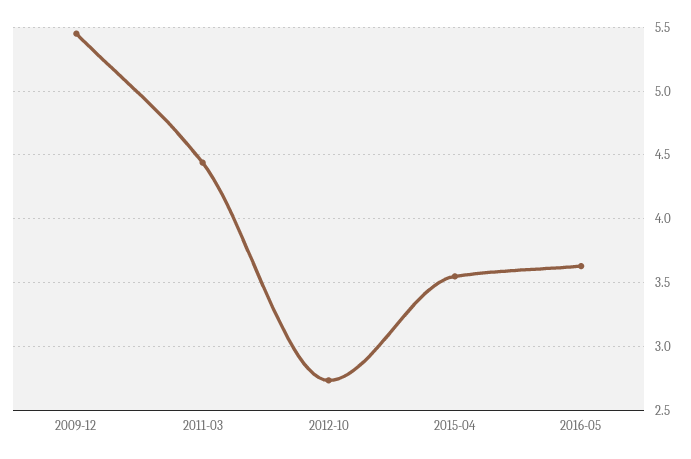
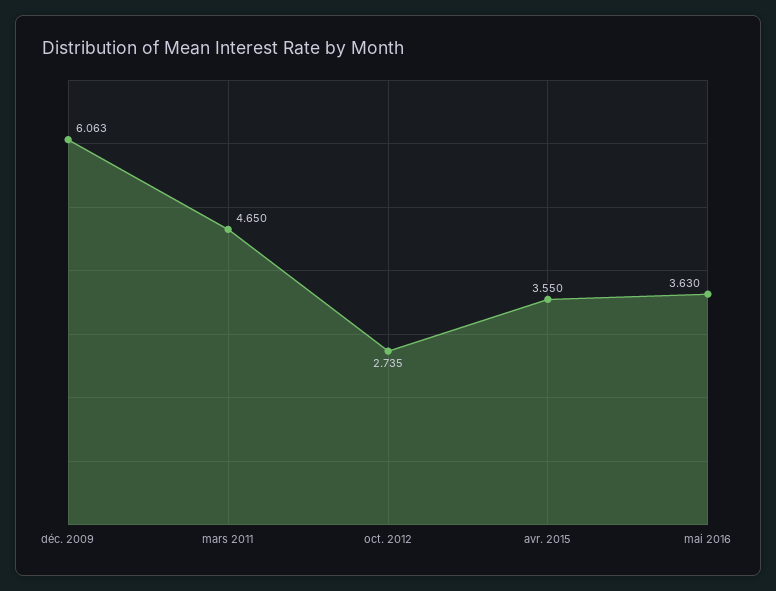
2009-12: 5.45 -> 6.063
2011-03: 4.45 -> 4.65

